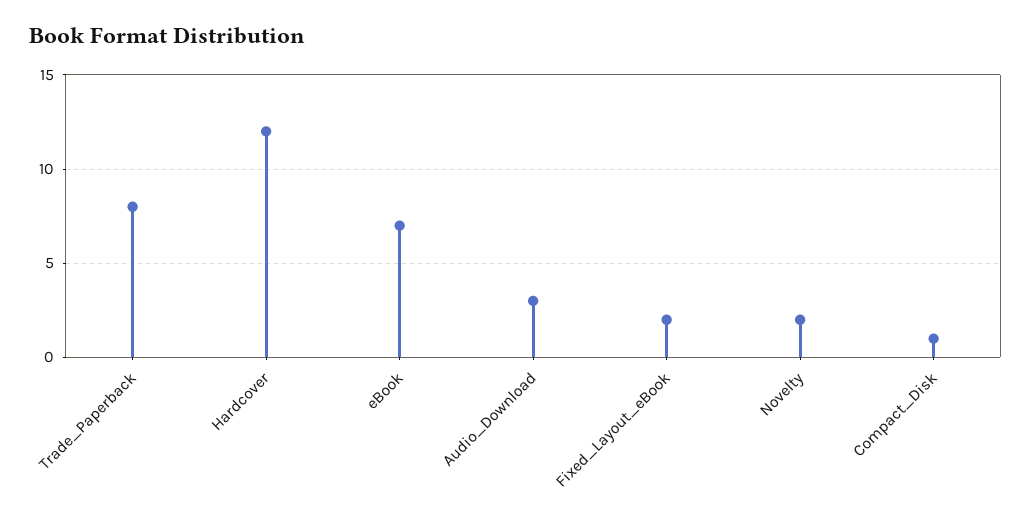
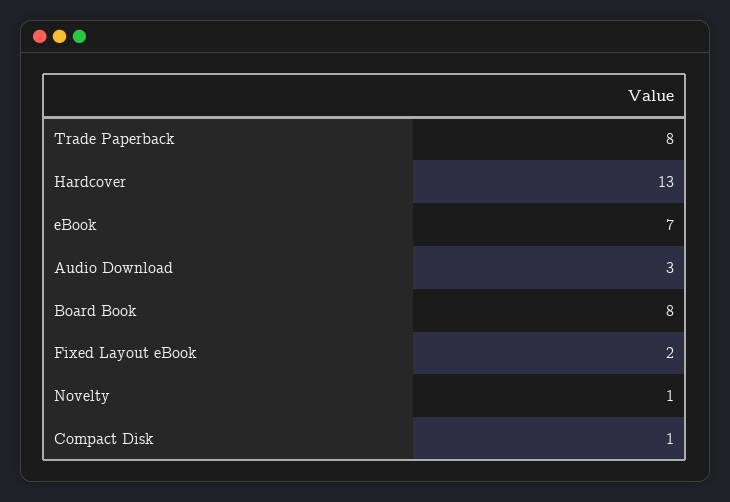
Hardcover: 12 -> 13
Novelty: 2 -> 1
Board Book: none -> 8

